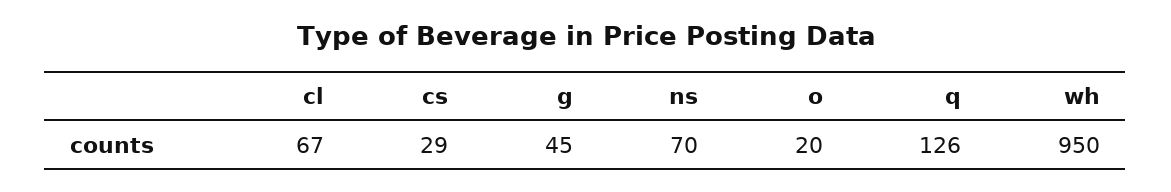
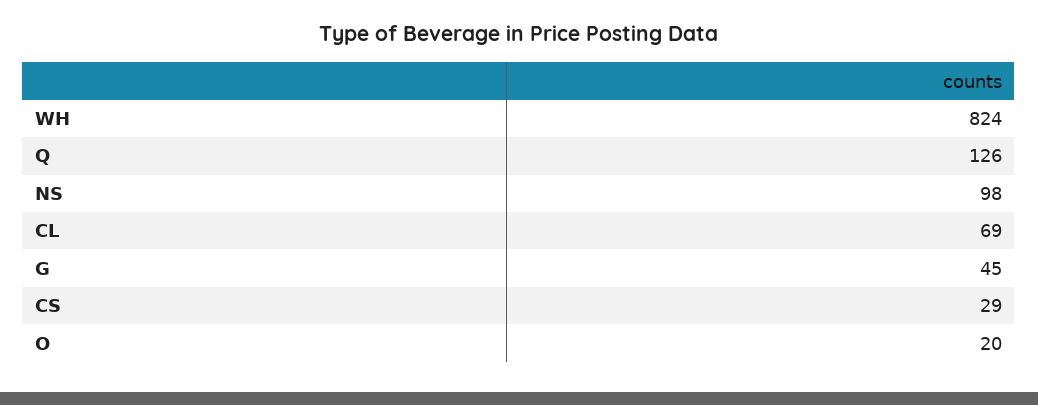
cl: 67 -> 69
ns: 70 -> 98
wh: 950 -> 824

